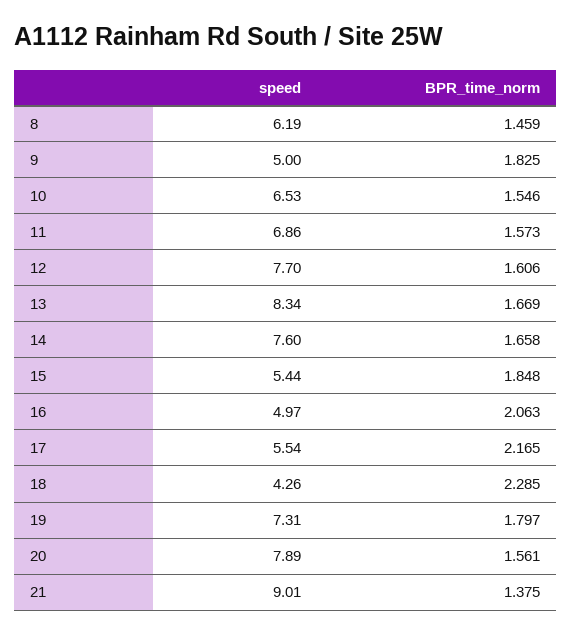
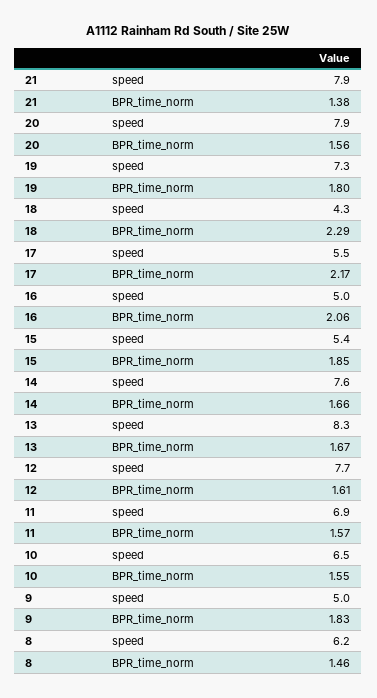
speed, 21: 9.01 -> 7.9

